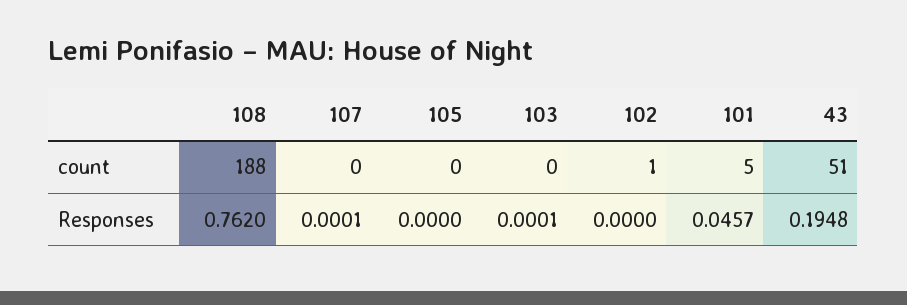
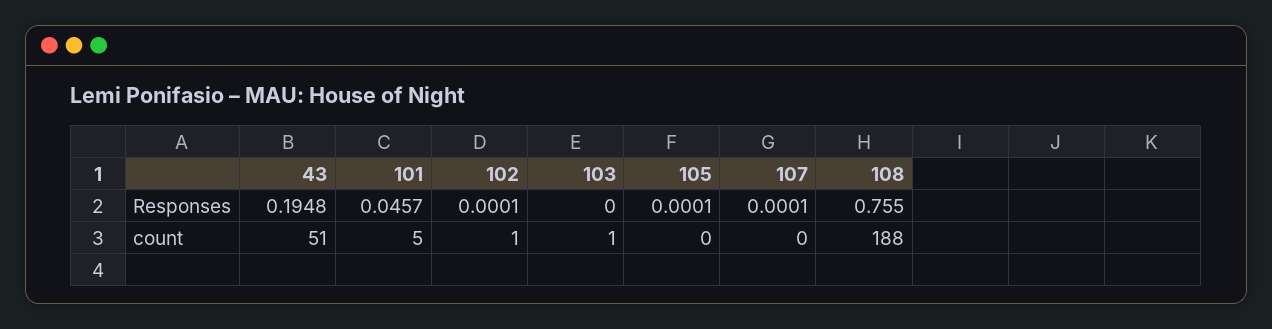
103, count: 0 -> 1
108, Responses: 0.762 -> 0.755
105, Responses: 0 -> 0.0001
103, Responses: 0.0001 -> 0
102, Responses: 0 -> 0.0001

